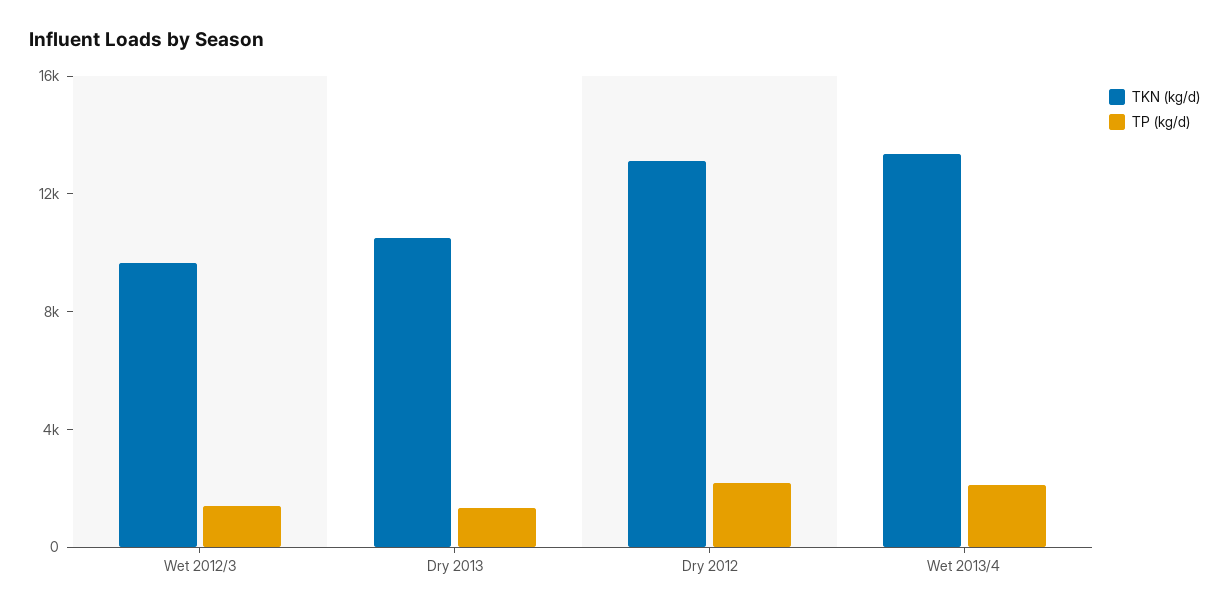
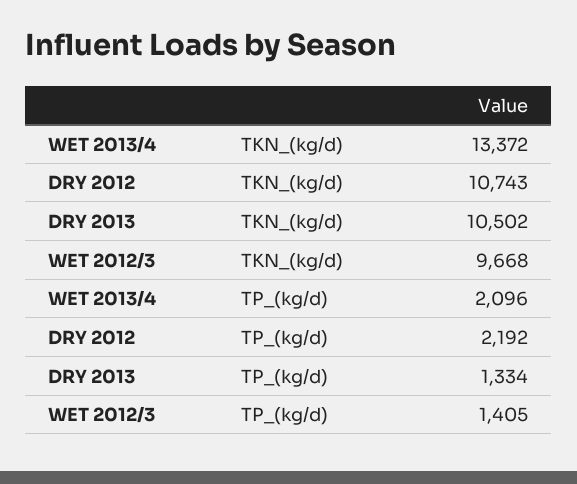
TKN (kg/d), Dry 2012: 13000 -> 10743

